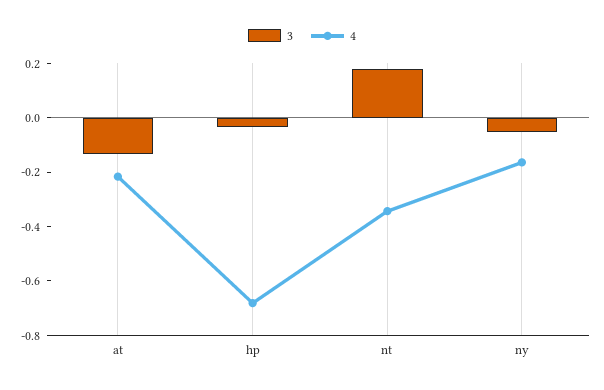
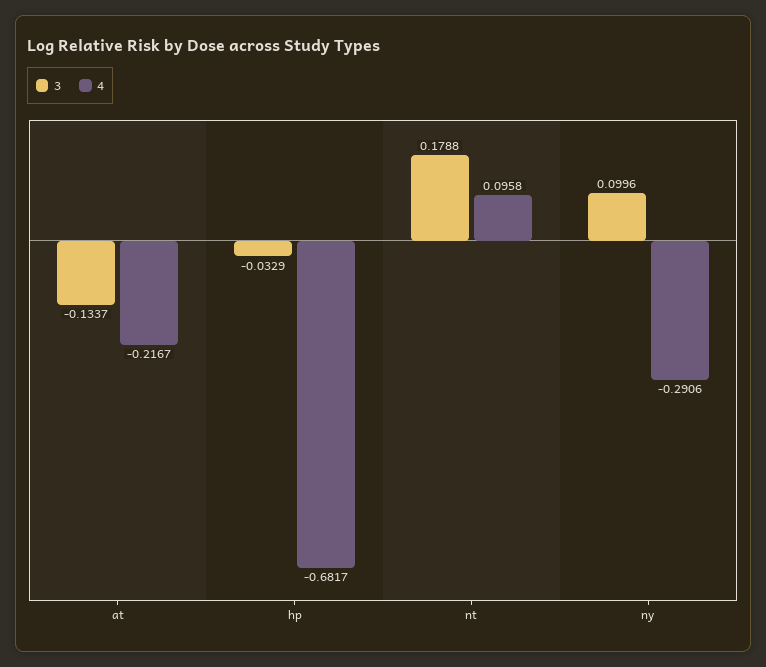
4, nt: -0.35 -> 0.0958
3, ny: -0.05 -> 0.0996
4, ny: -0.15 -> -0.2906

